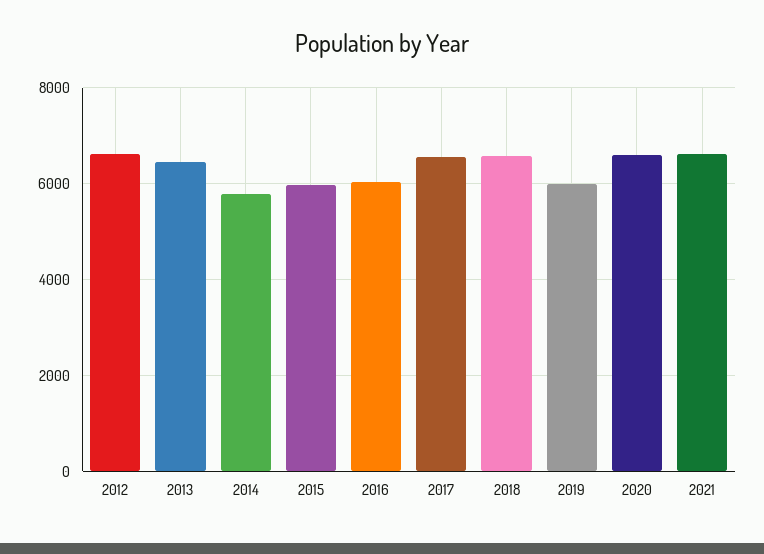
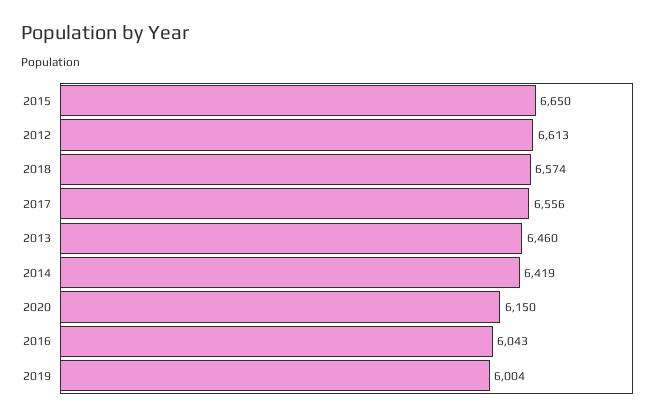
2014: 5800 -> 6419
2015: 6000 -> 6650
2020: 6600 -> 6150
2021: 6600 -> none

